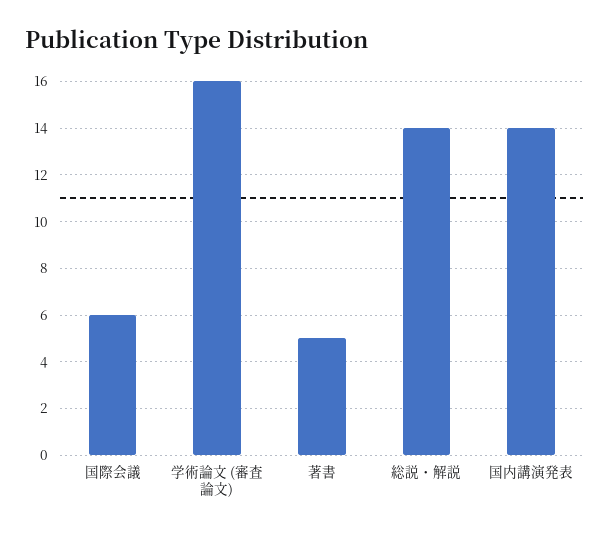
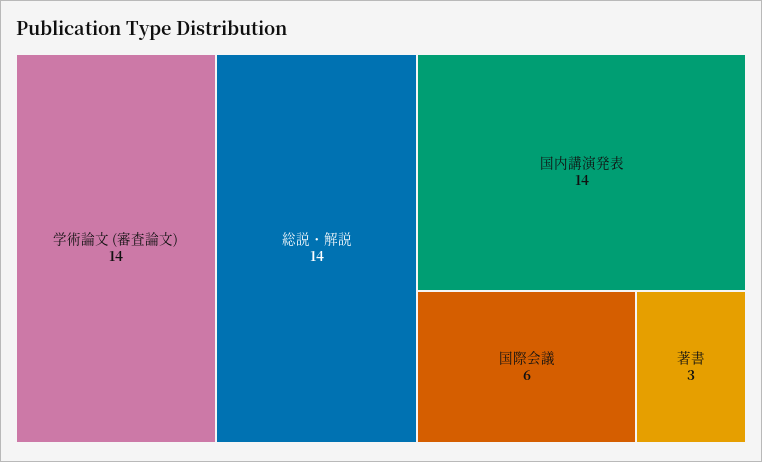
学術論文 (審査論文): 16 -> 14
著書: 5 -> 3

